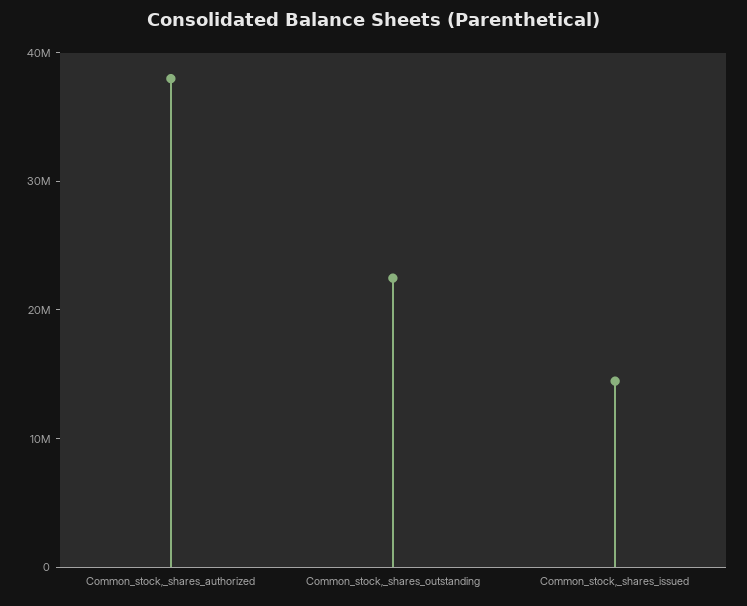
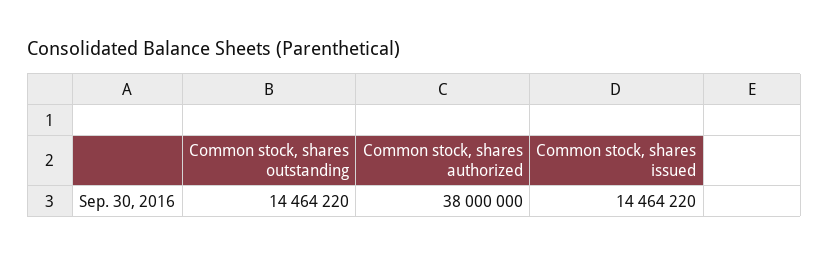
Common_stock,_shares_outstanding: 22000000 -> 14464220

